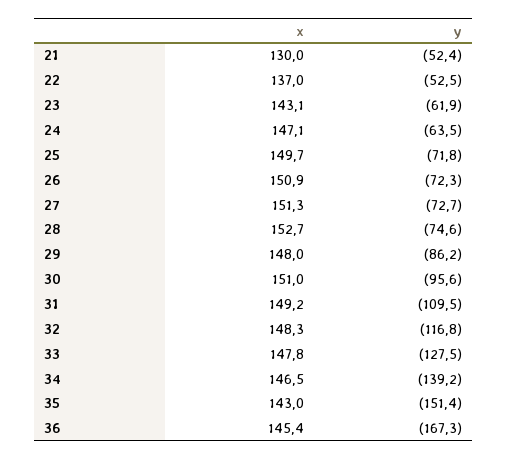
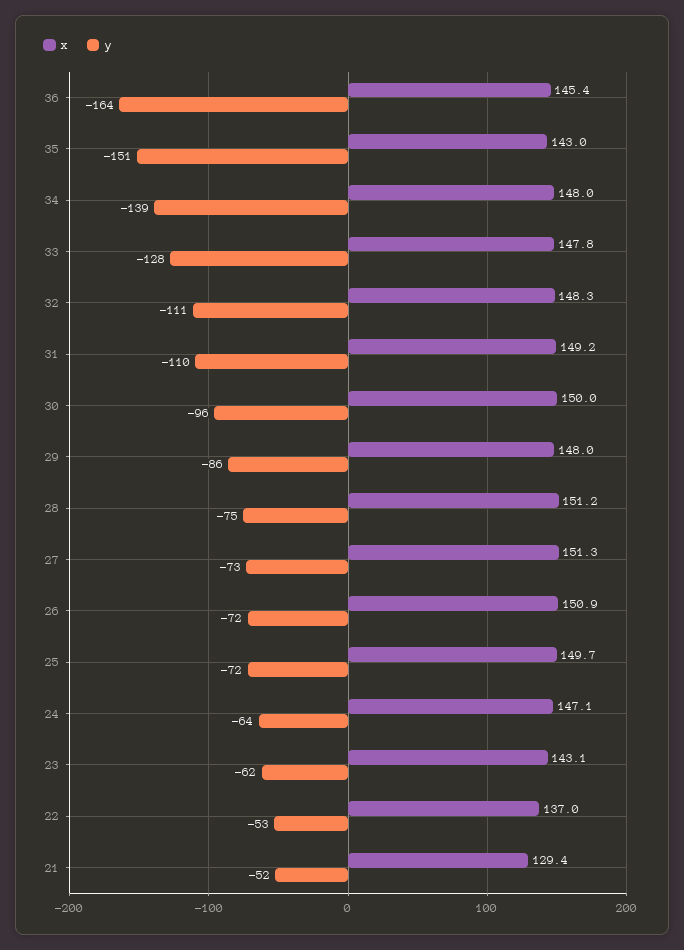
x, 21: 130 -> 129.4
x, 28: 152.7 -> 151.2
x, 30: 151 -> 150
y, 32: -116.8 -> -111
x, 34: 146.5 -> 148
y, 36: -167.3 -> -164

